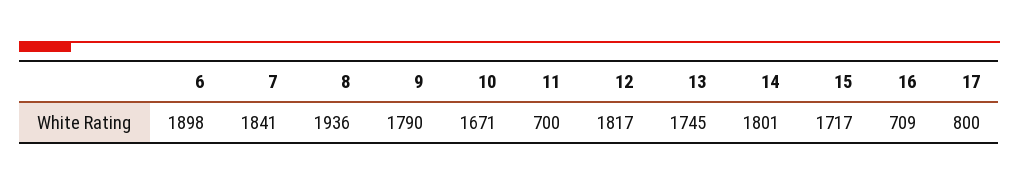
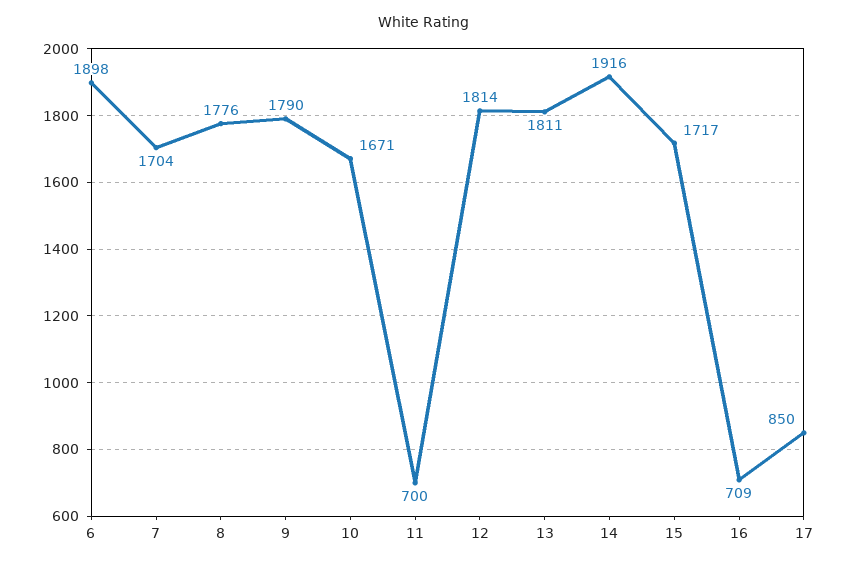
7: 1841 -> 1704
8: 1936 -> 1776
12: 1817 -> 1814
13: 1745 -> 1811
14: 1801 -> 1916
17: 800 -> 850

